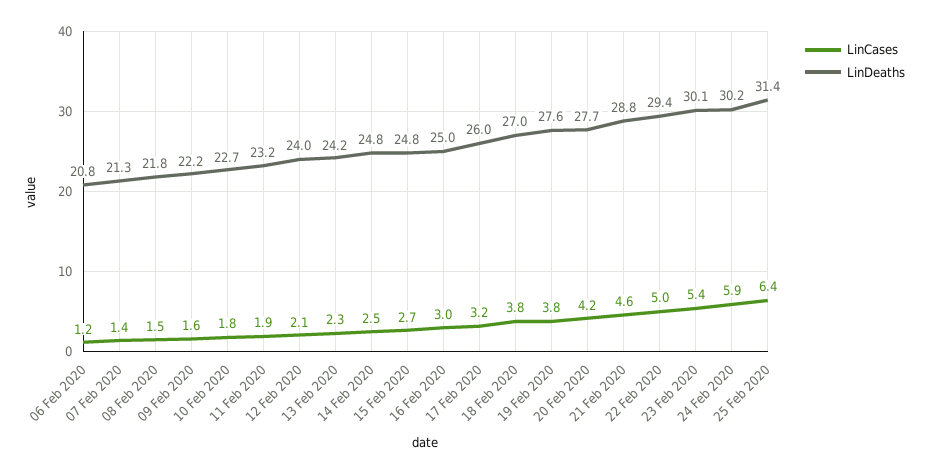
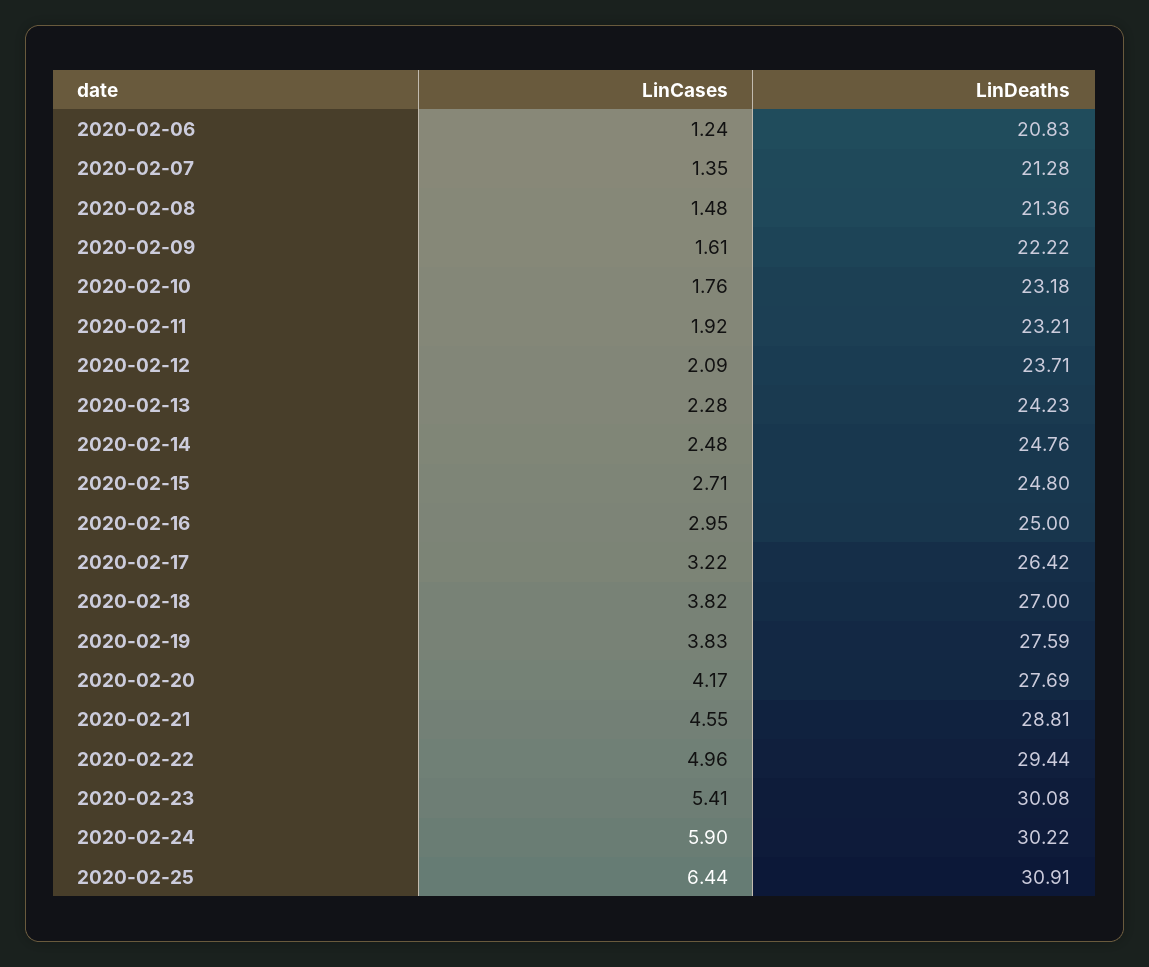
LinDeaths, 08 Feb 2020: 21.8 -> 21.36
LinDeaths, 10 Feb 2020: 22.7 -> 23.18
LinDeaths, 12 Feb 2020: 24 -> 23.71
LinDeaths, 17 Feb 2020: 26 -> 26.42
LinDeaths, 25 Feb 2020: 31.4 -> 30.91

